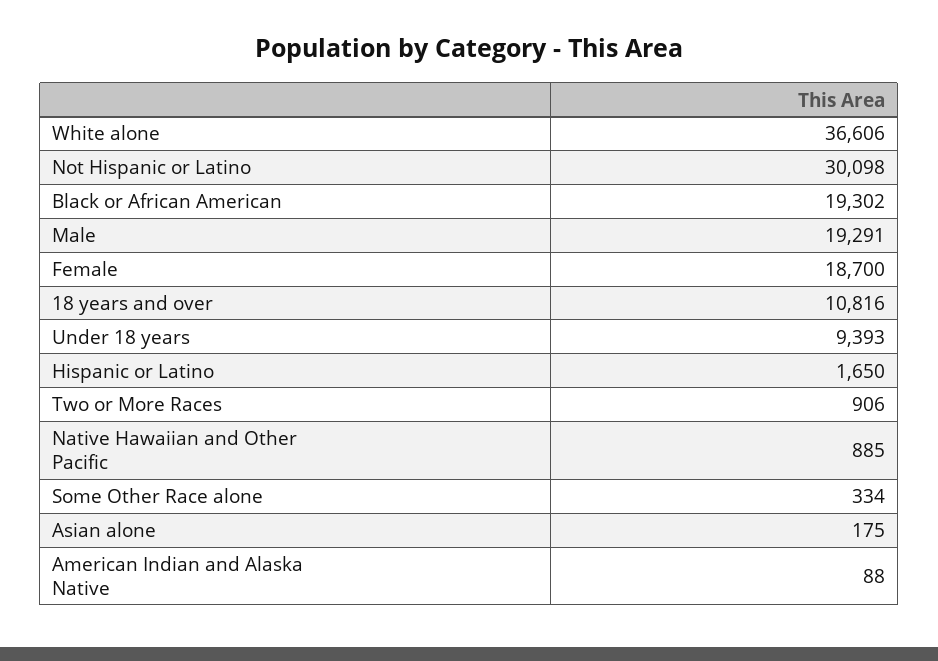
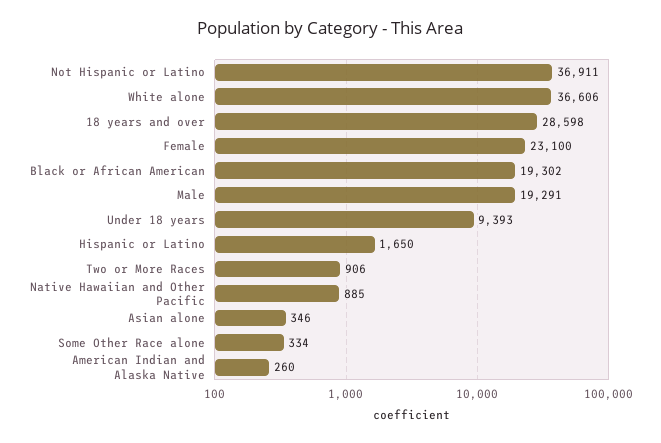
Not Hispanic or Latino: 30098 -> 36911
Female: 18700 -> 23100
18 years and over: 10816 -> 28598
Asian alone: 175 -> 346
American Indian and Alaska Native: 88 -> 260

